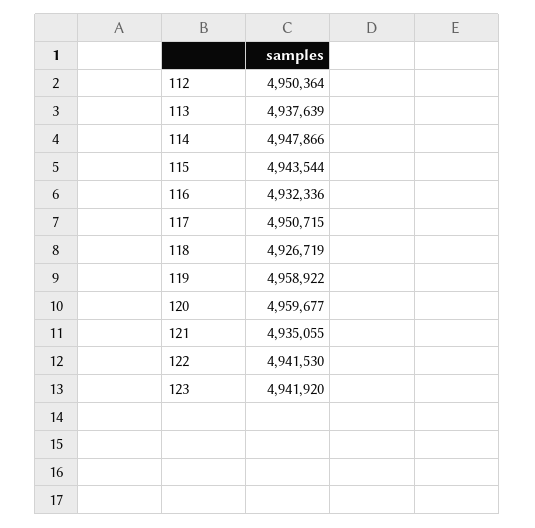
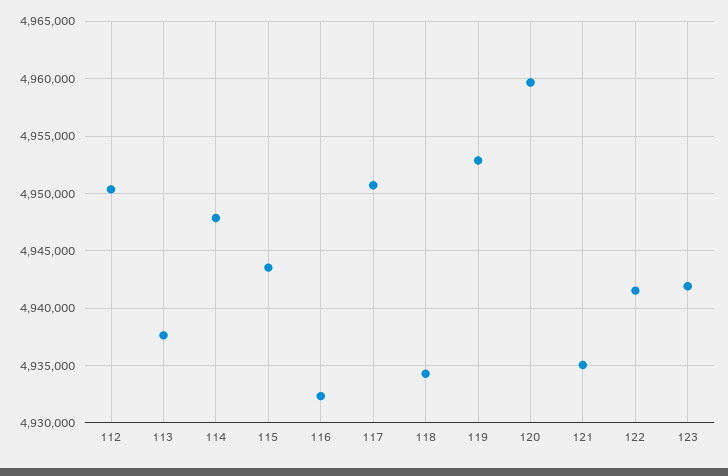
118: 4926719 -> 4934000
119: 4958922 -> 4953000

